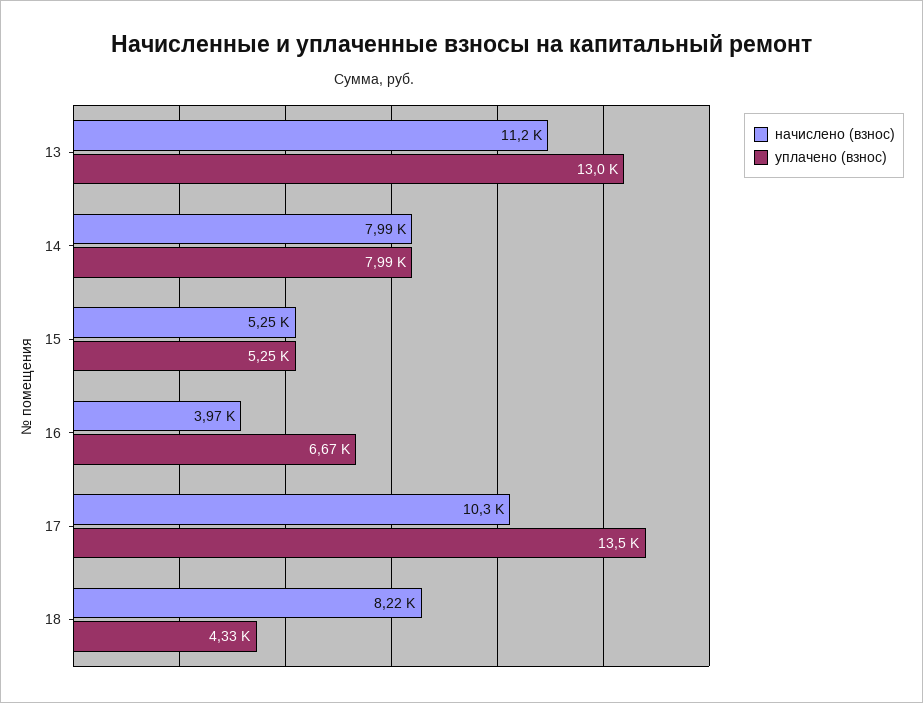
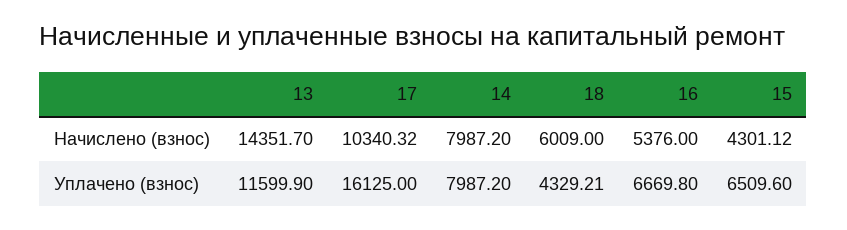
начислено (взнос), 13: 11200 -> 14351.7
уплачено (взнос), 13: 13000 -> 11599.9
начислено (взнос), 15: 5250 -> 4301.12
уплачено (взнос), 15: 5250 -> 6509.6
начислено (взнос), 16: 3970 -> 5376
уплачено (взнос), 17: 13500 -> 16125
начислено (взнос), 18: 8220 -> 6009

